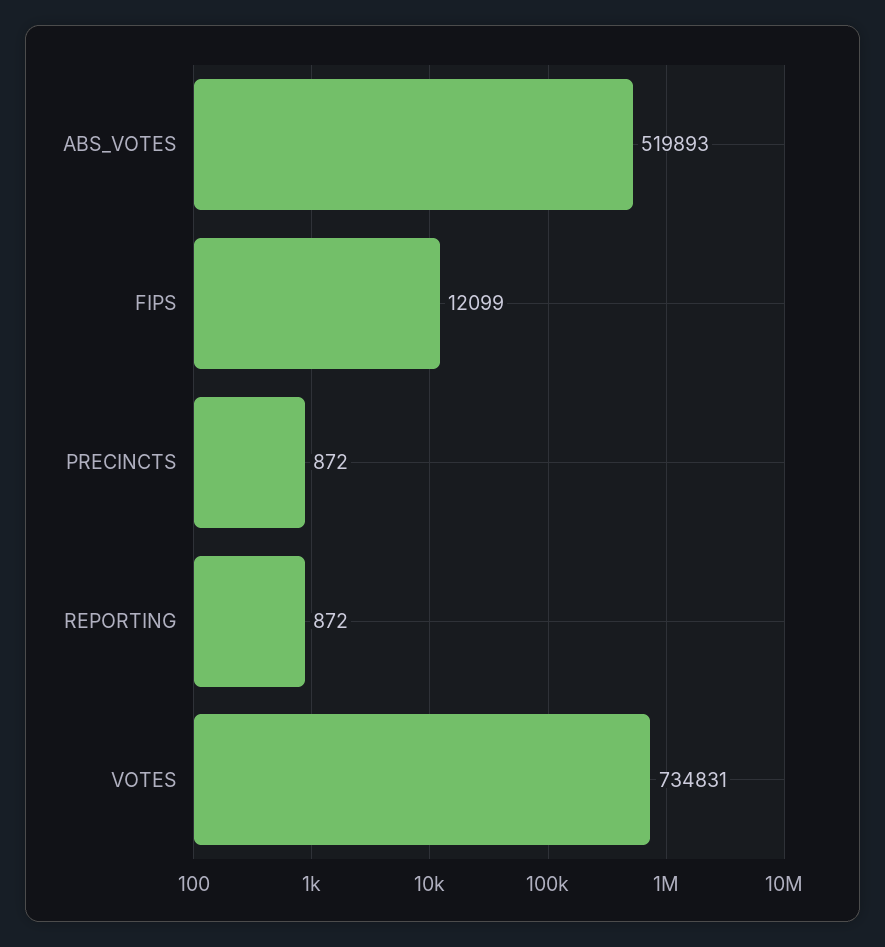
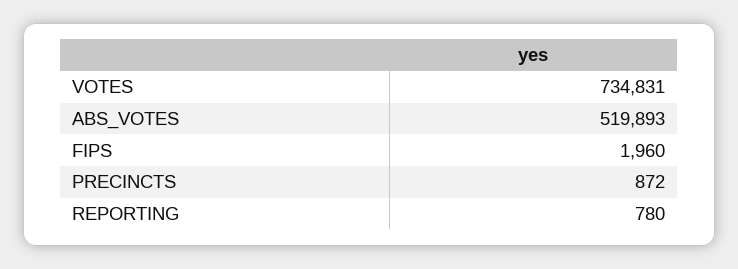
FIPS: 12099 -> 1960
REPORTING: 872 -> 780

